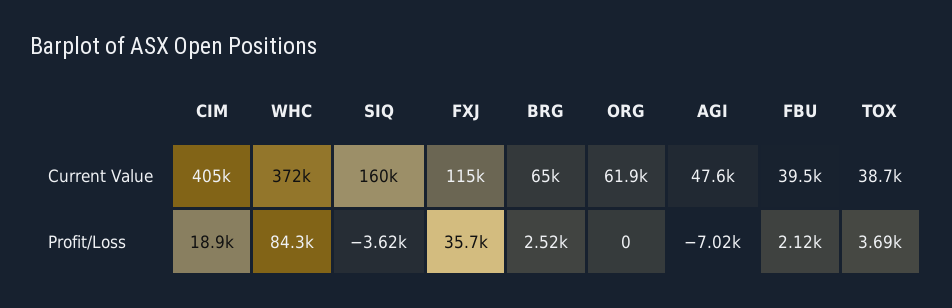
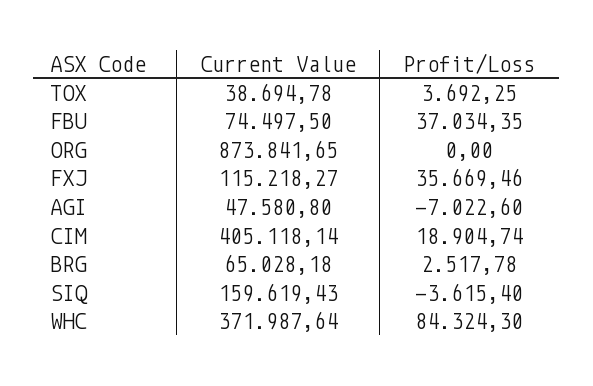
ORG, Current Value: 61900 -> 873841.65
FBU, Current Value: 39500 -> 74497.5
FBU, Profit/Loss: 2120 -> 37034.35

